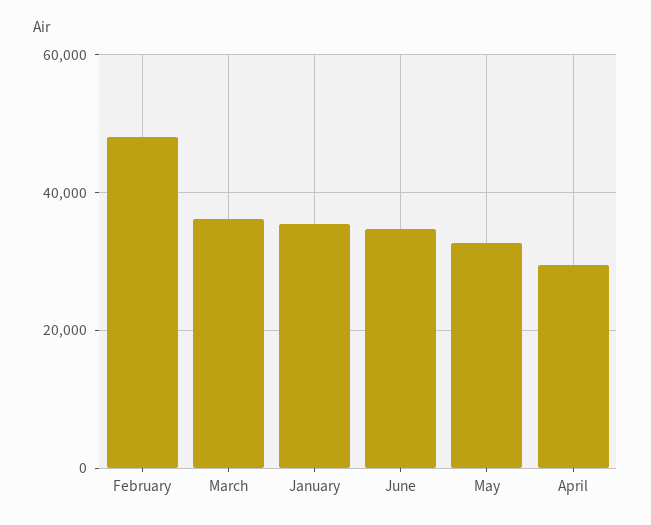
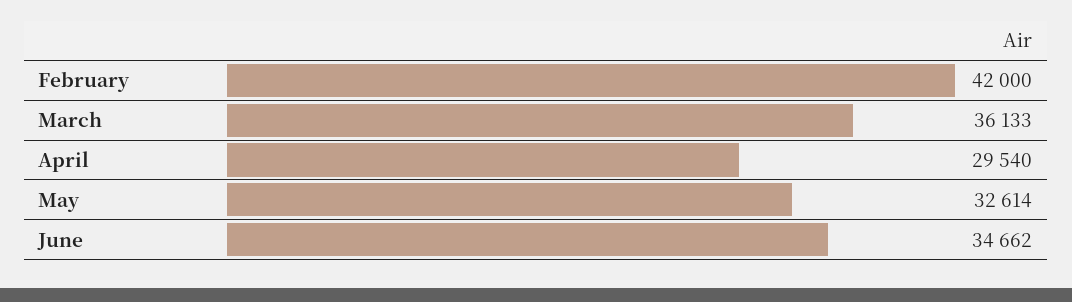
February: 48000 -> 42000
January: 36000 -> none

